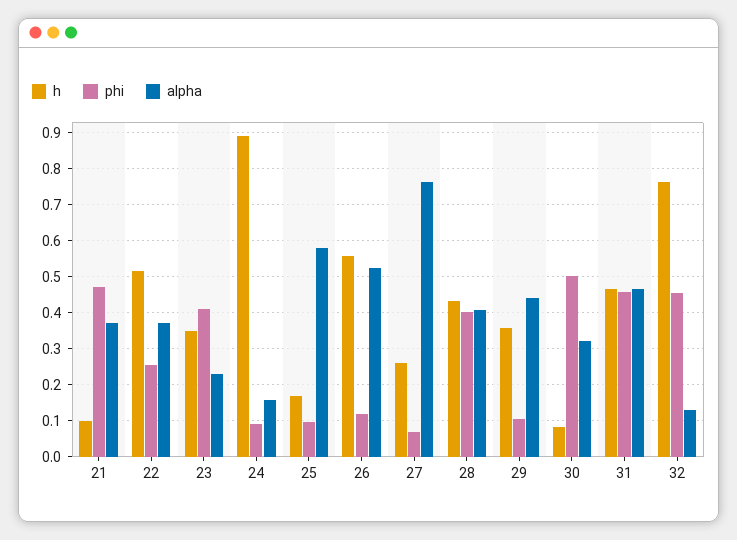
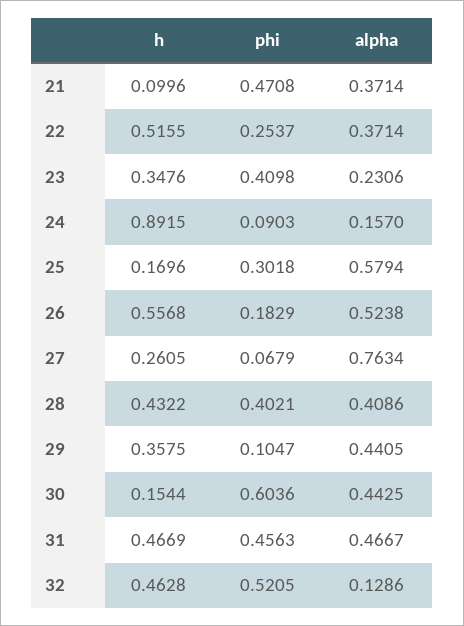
phi, 25: 0.1 -> 0.3018
phi, 26: 0.12 -> 0.1829
h, 30: 0.08 -> 0.1544
phi, 30: 0.5 -> 0.6036
alpha, 30: 0.32 -> 0.4425
h, 32: 0.76 -> 0.4628
phi, 32: 0.46 -> 0.5205

